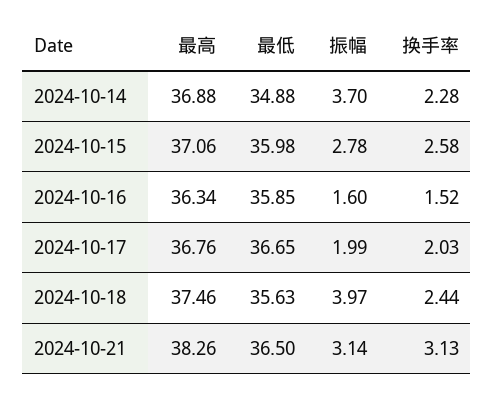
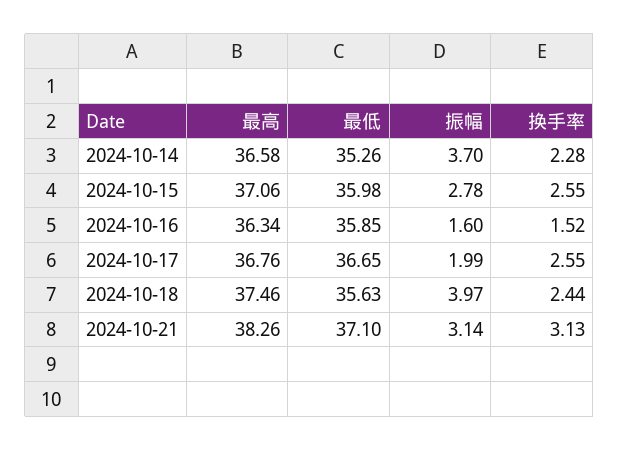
最高, 2024-10-14: 36.88 -> 36.58
最低, 2024-10-14: 34.88 -> 35.26
换手率, 2024-10-15: 2.58 -> 2.55
换手率, 2024-10-17: 2.03 -> 2.55
最低, 2024-10-21: 36.5 -> 37.1

